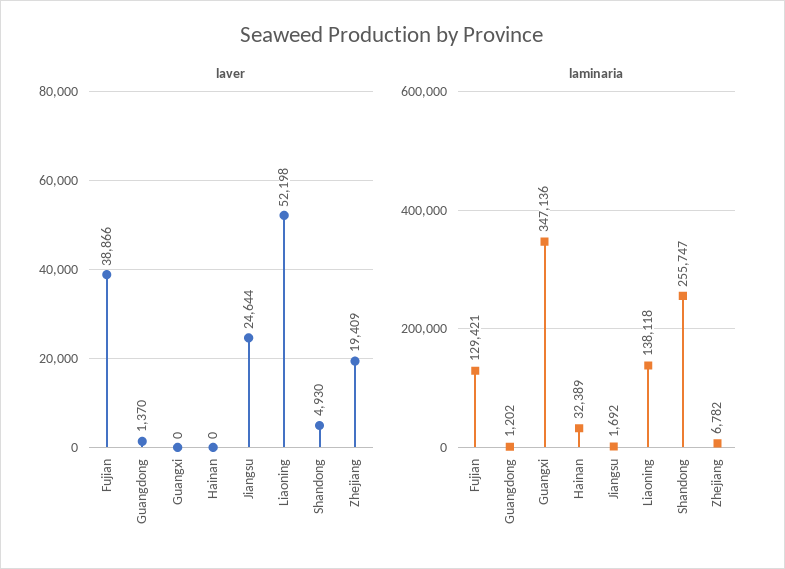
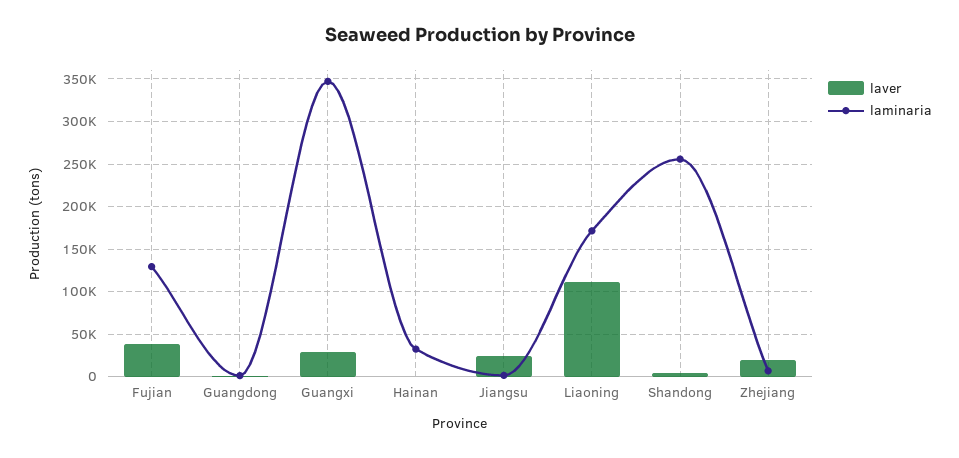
laver, Guangxi: 0 -> 30000
laver, Liaoning: 52198 -> 110000
laminaria, Liaoning: 138118 -> 170000

